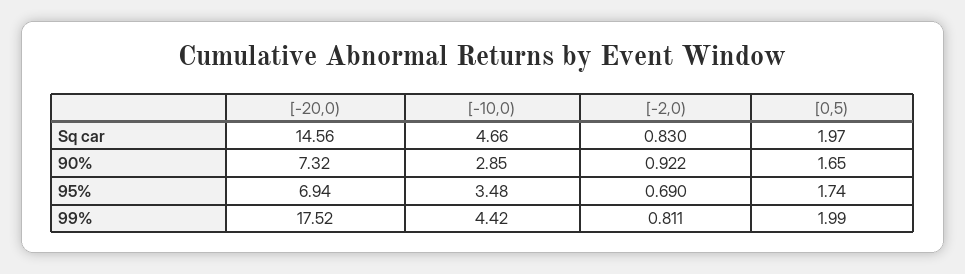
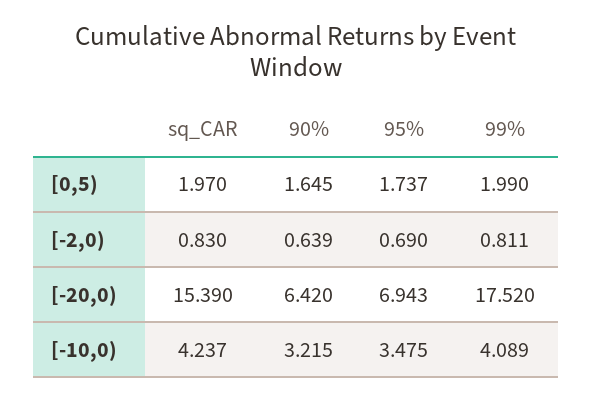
[-20,0), Sq car: 14.56 -> 15.39
[-10,0), Sq car: 4.66 -> 4.237
[-20,0), 90%: 7.32 -> 6.42
[-10,0), 90%: 2.85 -> 3.215
[-2,0), 90%: 0.922 -> 0.639
[-10,0), 99%: 4.42 -> 4.089

